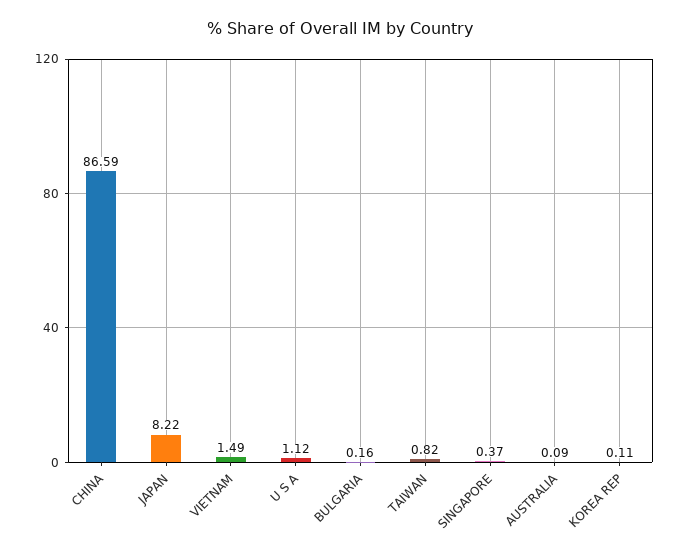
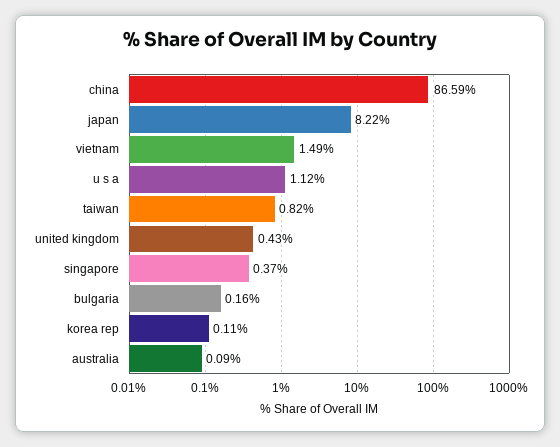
united kingdom: none -> 0.43

